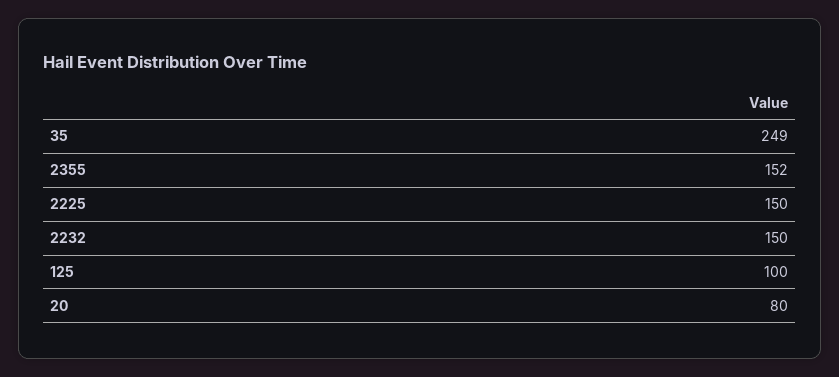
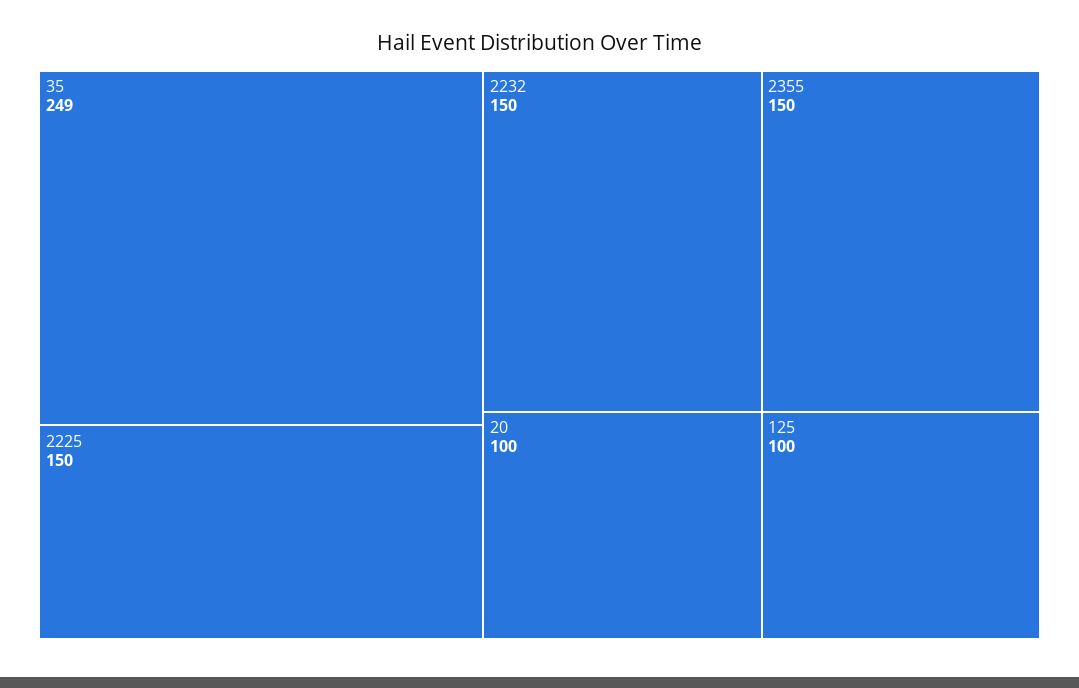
2355: 152 -> 150
20: 80 -> 100

